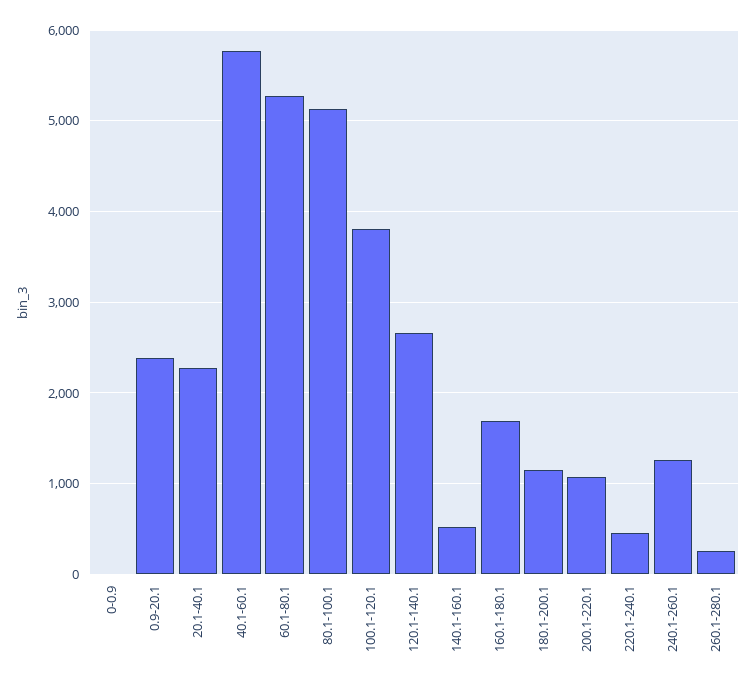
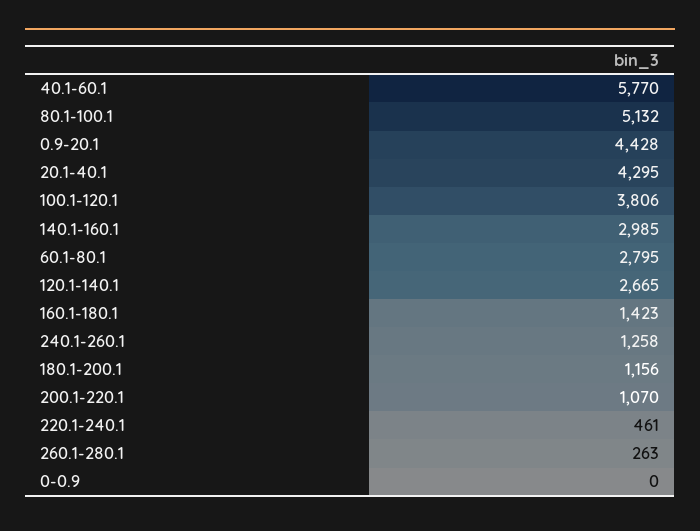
0.9-20.1: 2400 -> 4428
20.1-40.1: 2300 -> 4295
60.1-80.1: 5300 -> 2795
140.1-160.1: 500 -> 2985
160.1-180.1: 1700 -> 1423

